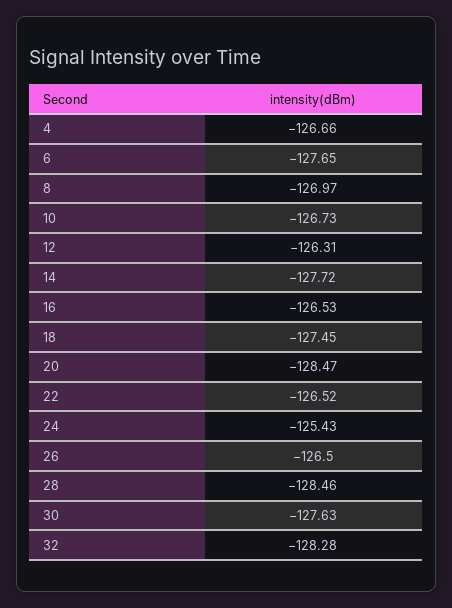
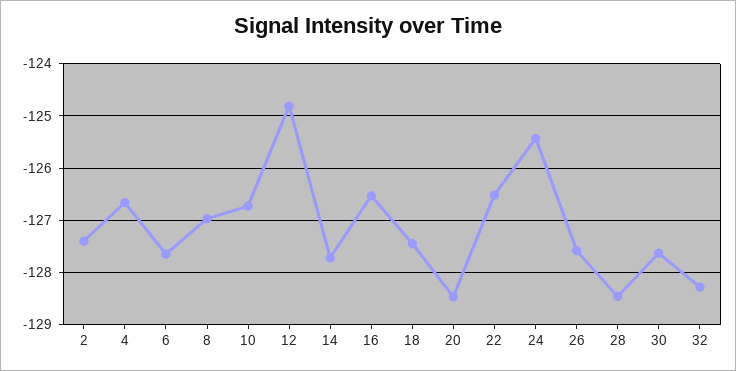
12: -126.31 -> -124.8
26: -126.5 -> -127.6
2: none -> -127.4

